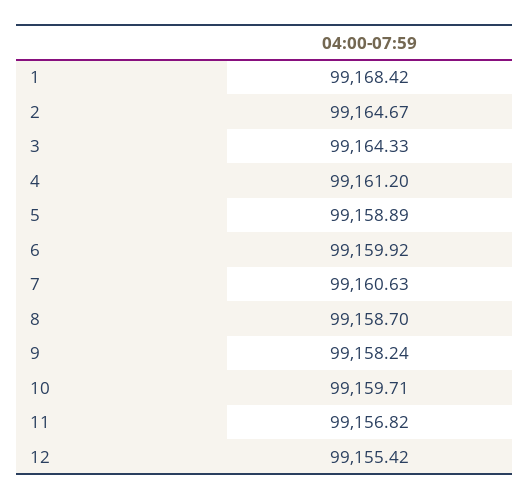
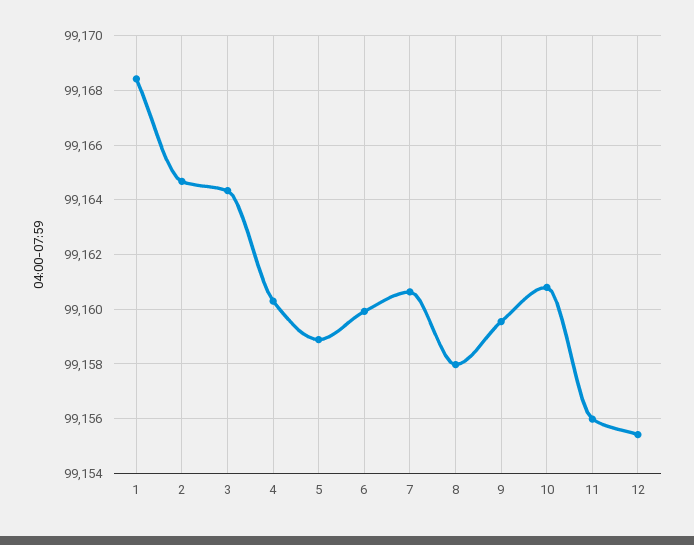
4: 99161.2 -> 99160.25
8: 99158.7 -> 99158
9: 99158.24 -> 99159.5
10: 99159.71 -> 99160.75
11: 99156.82 -> 99156

